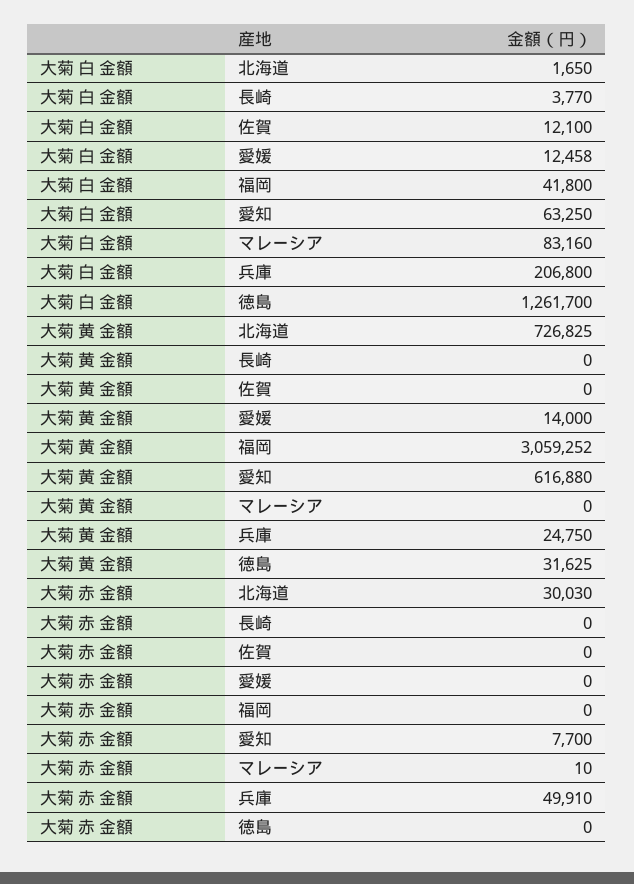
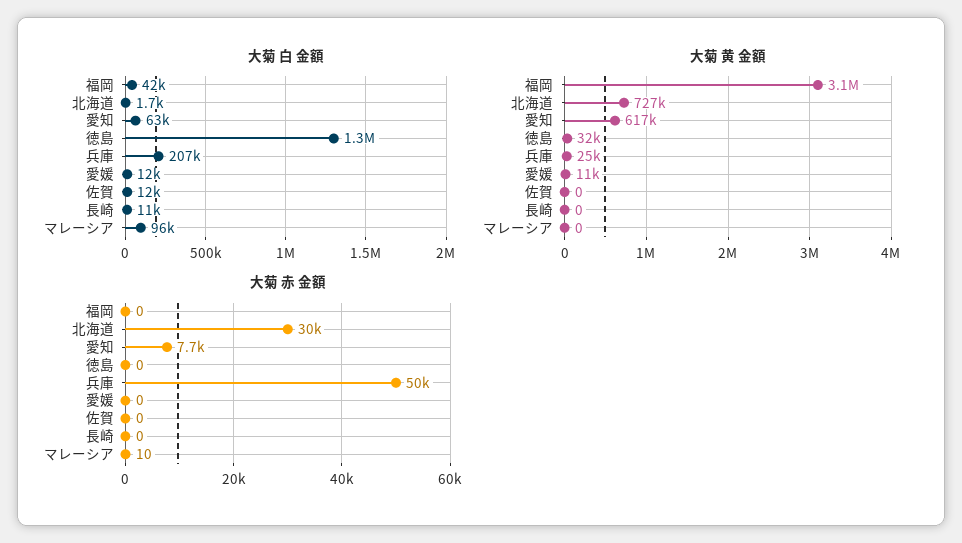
大菊 白 金額, 長崎: 3770 -> 11000
大菊 白 金額, マレーシア: 83160 -> 96000
大菊 黄 金額, 愛媛: 14000 -> 11000

